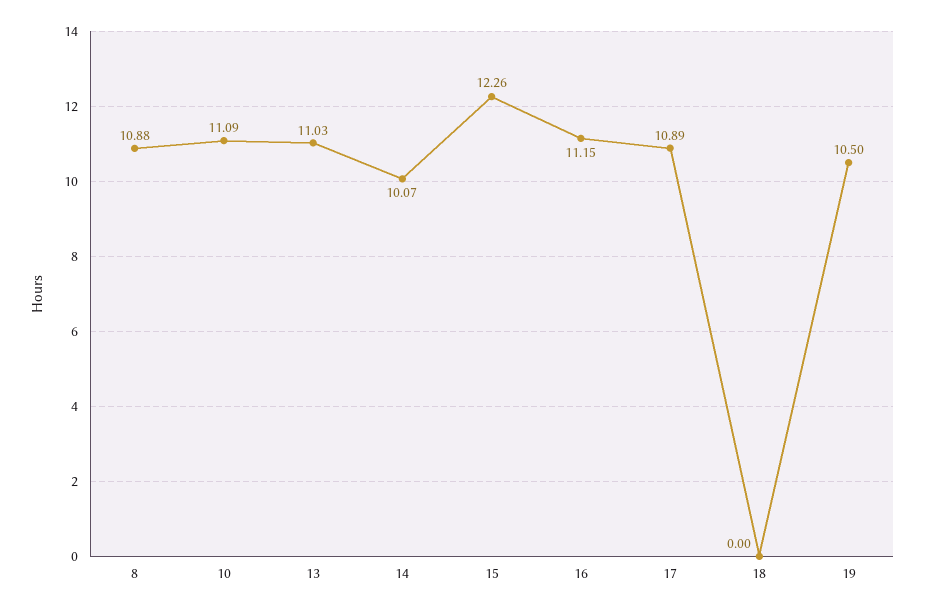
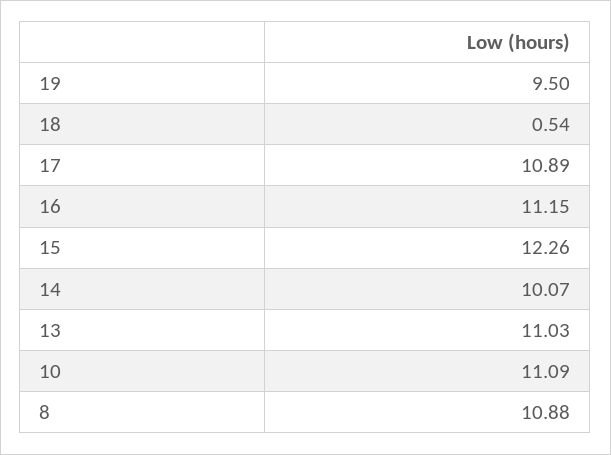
18: 0 -> 0.54
19: 10.5 -> 9.5

